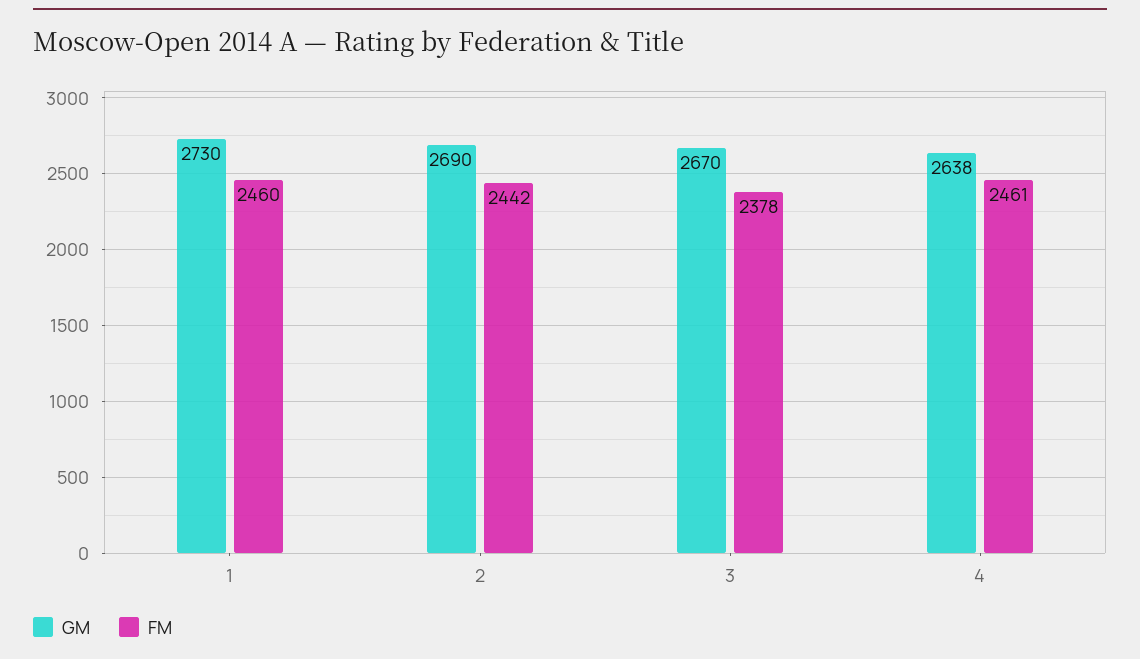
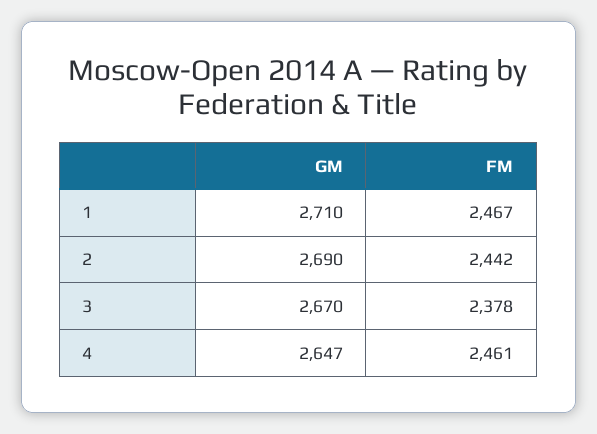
GM, 1: 2730 -> 2710
FM, 1: 2460 -> 2467
GM, 4: 2638 -> 2647

